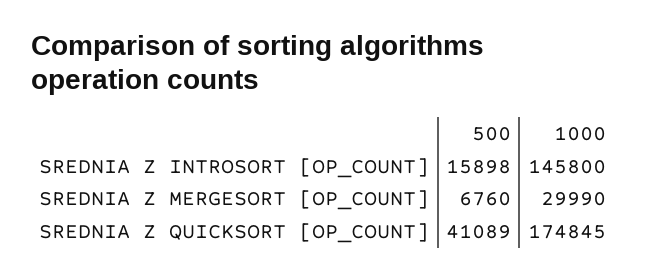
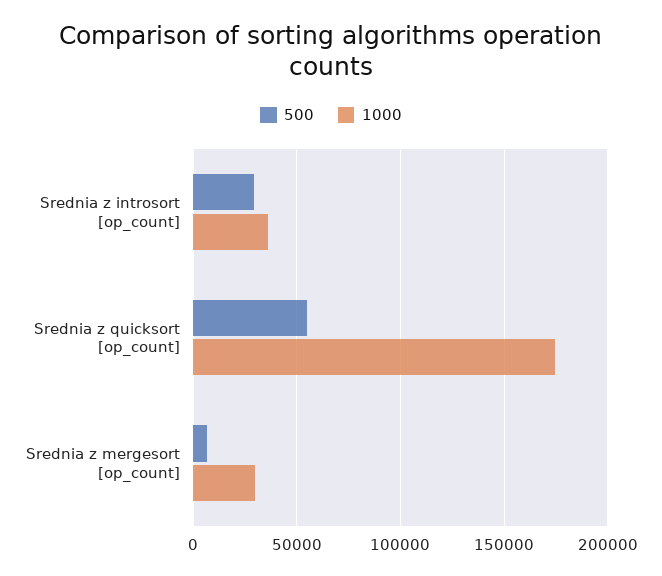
500, SREDNIA Z INTROSORT [OP_COUNT]: 15898 -> 30000
1000, SREDNIA Z INTROSORT [OP_COUNT]: 145800 -> 35000
500, SREDNIA Z QUICKSORT [OP_COUNT]: 41089 -> 55000

